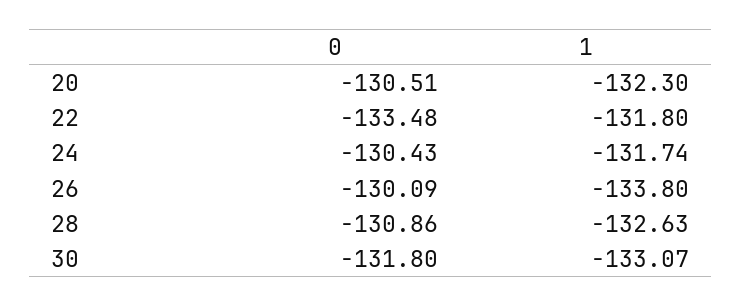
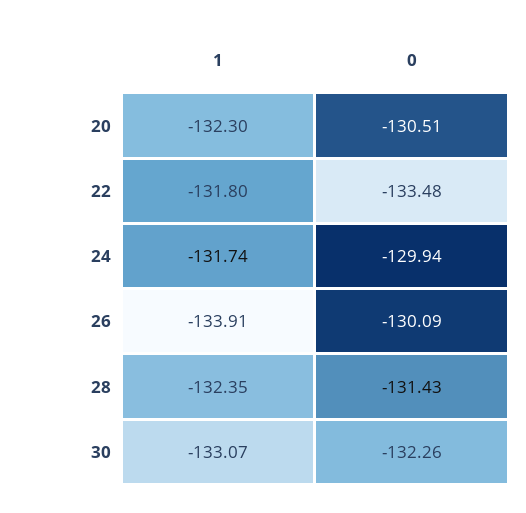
0, 24: -130.43 -> -129.94
1, 26: -133.8 -> -133.91
0, 28: -130.86 -> -131.43
1, 28: -132.63 -> -132.35
0, 30: -131.8 -> -132.26

